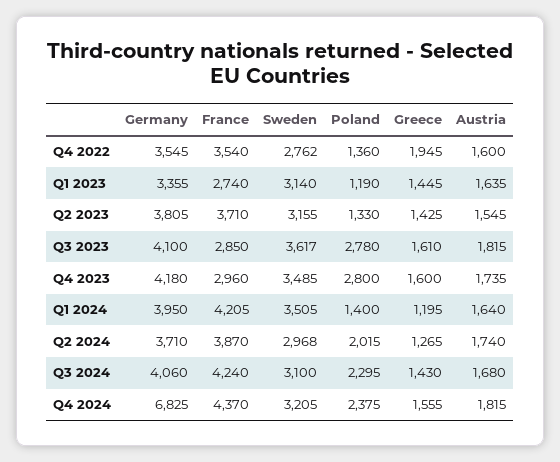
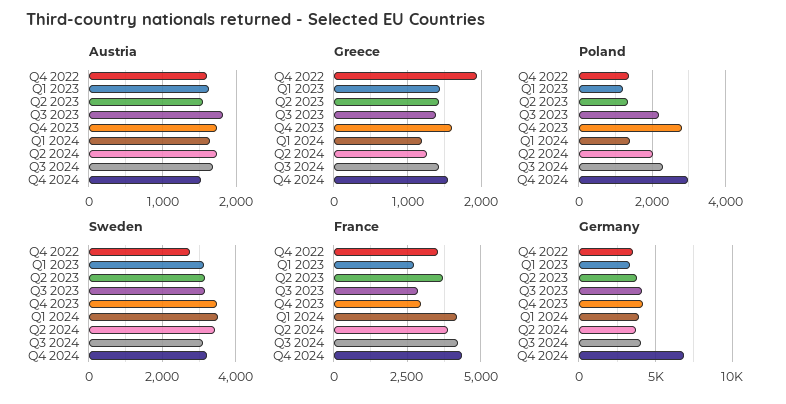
Sweden, Q3 2023: 3617 -> 3200
Poland, Q3 2023: 2780 -> 2200
Greece, Q3 2023: 1610 -> 1400
Sweden, Q2 2024: 2968 -> 3400
Poland, Q4 2024: 2375 -> 3000
Austria, Q4 2024: 1815 -> 1500

